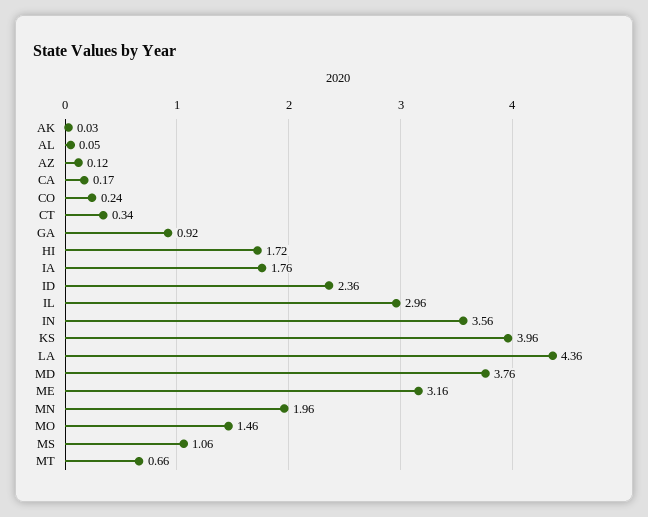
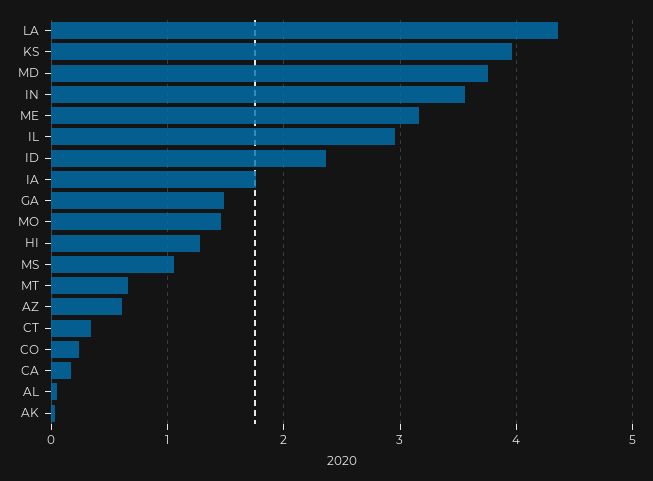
AZ: 0.12 -> 0.6
GA: 0.92 -> 1.5
HI: 1.72 -> 1.3
MN: 1.96 -> none

